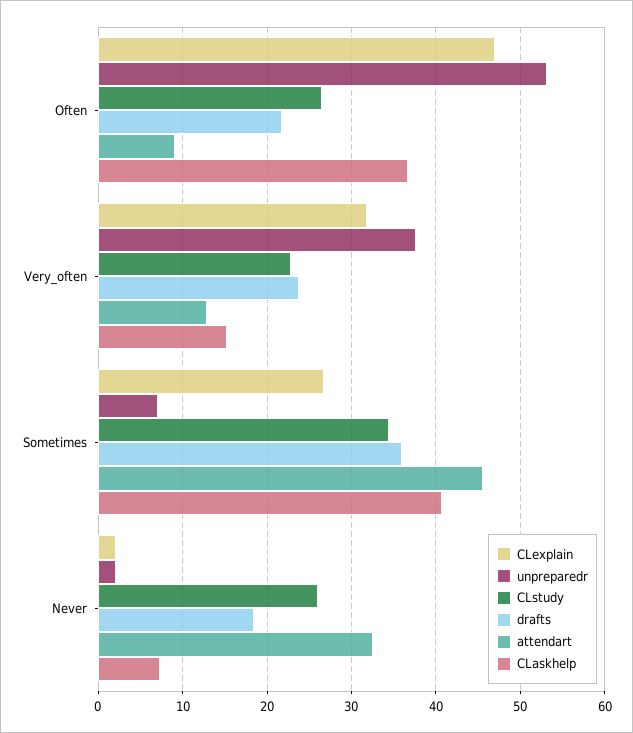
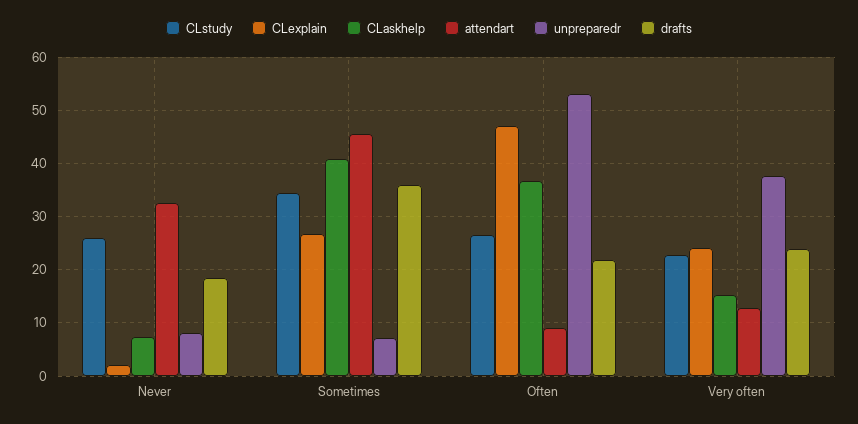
CLexplain, Very_often: 32 -> 24
unpreparedr, Never: 2 -> 8

